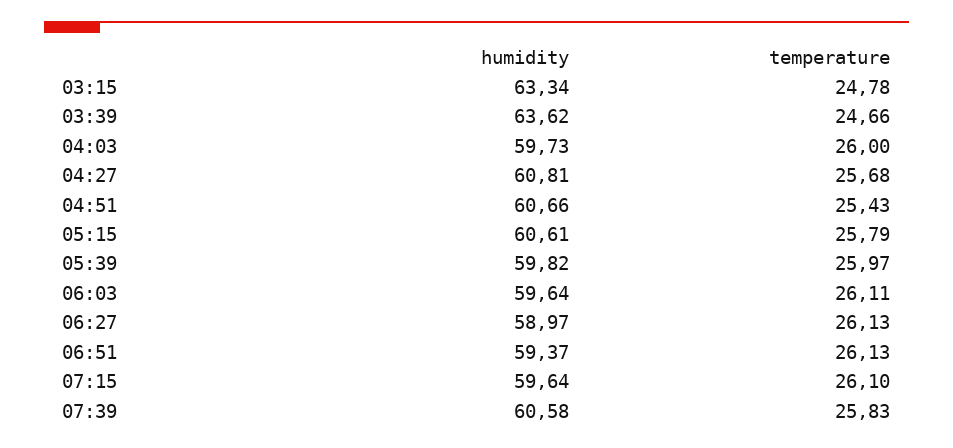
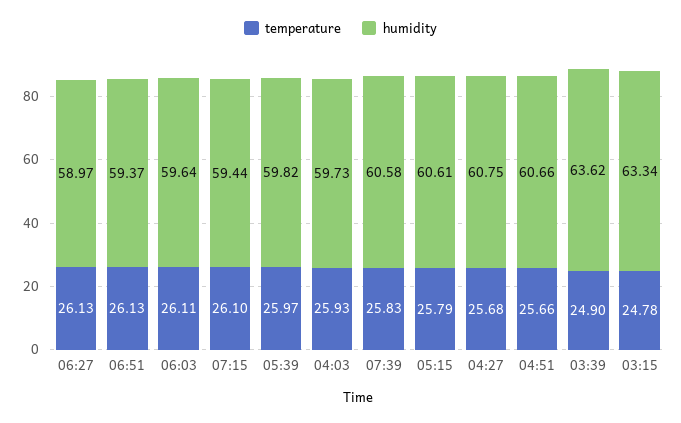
temperature, 03:39: 24.66 -> 24.9
temperature, 04:03: 26 -> 25.93
humidity, 04:27: 60.81 -> 60.75
temperature, 04:51: 25.43 -> 25.66
humidity, 07:15: 59.64 -> 59.44

